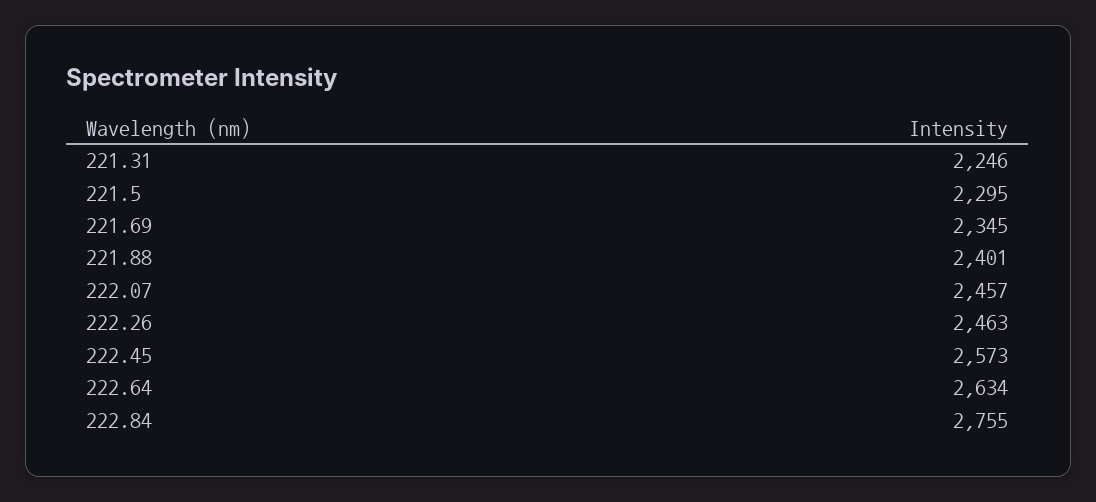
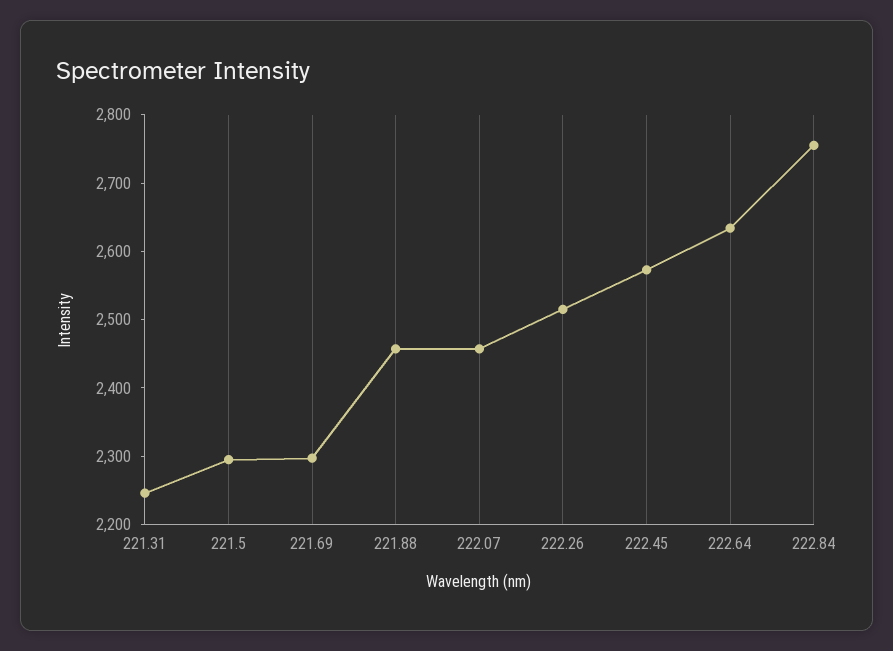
221.69: 2345 -> 2300
221.88: 2401 -> 2460
222.26: 2463 -> 2520

